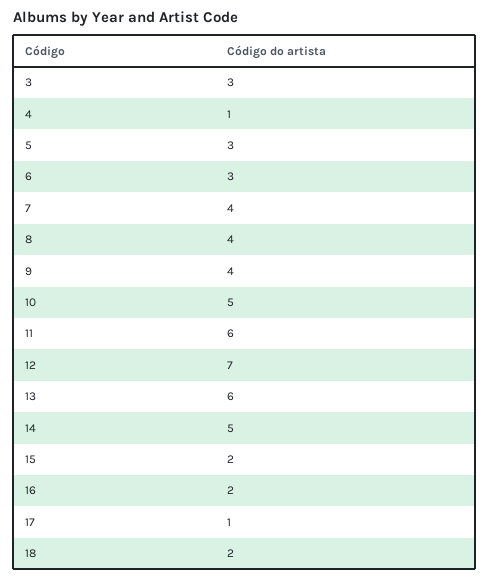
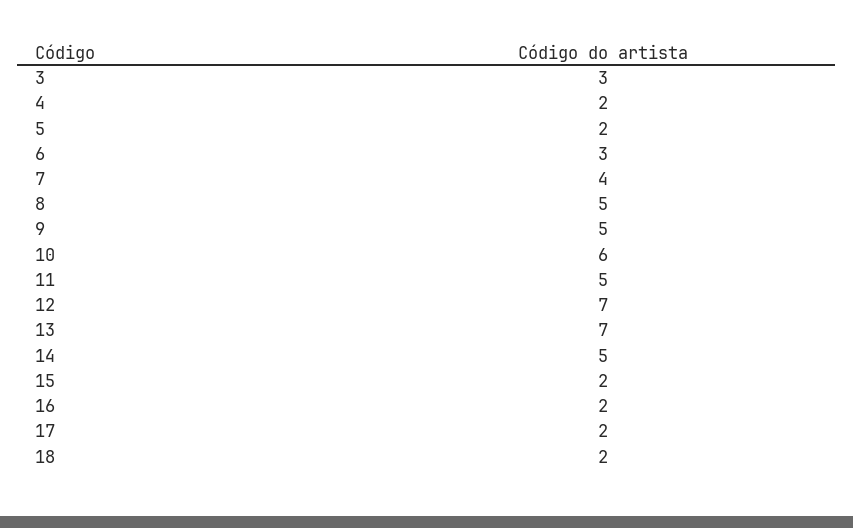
4: 1 -> 2
5: 3 -> 2
8: 4 -> 5
9: 4 -> 5
10: 5 -> 6
11: 6 -> 5
13: 6 -> 7
17: 1 -> 2

